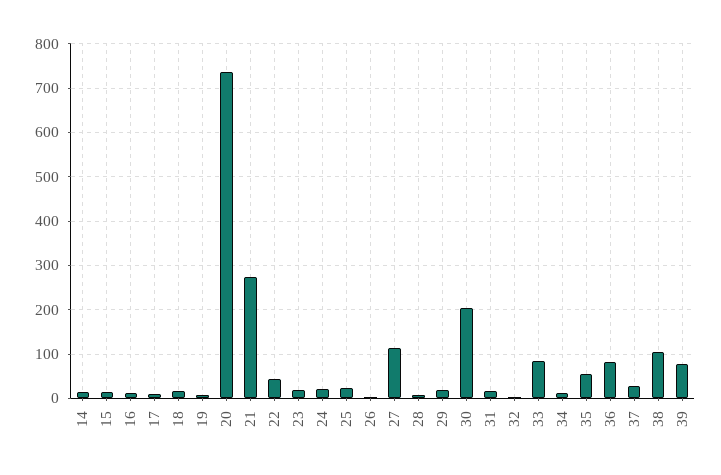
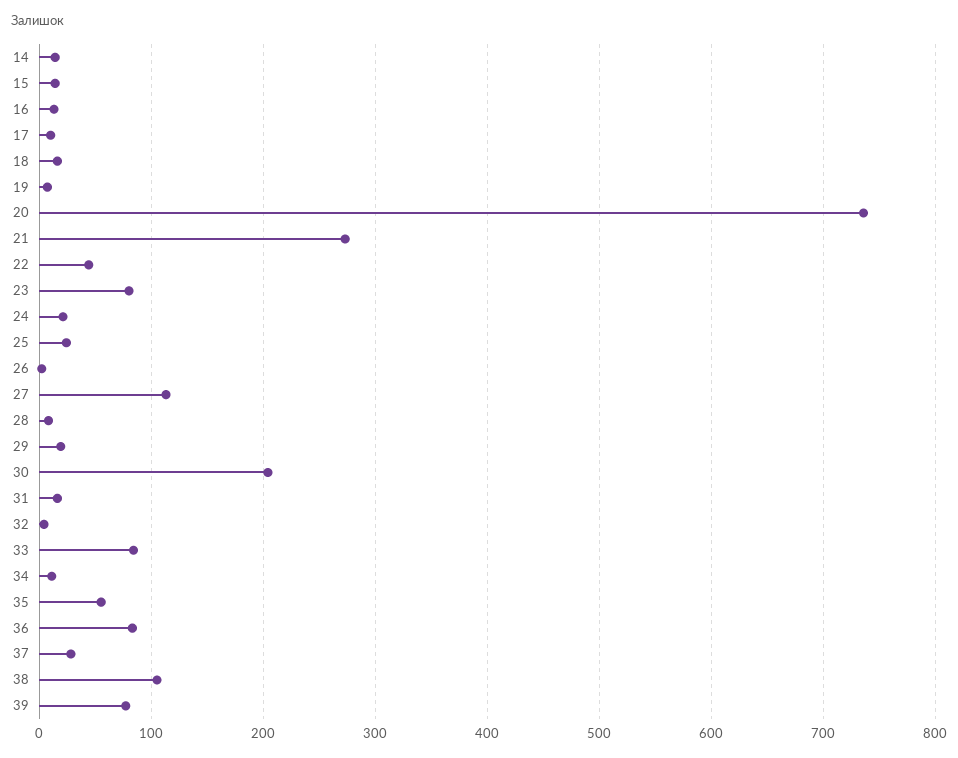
23: 20 -> 80

